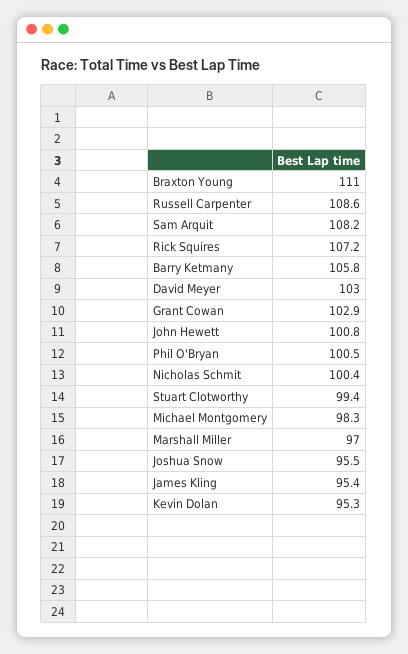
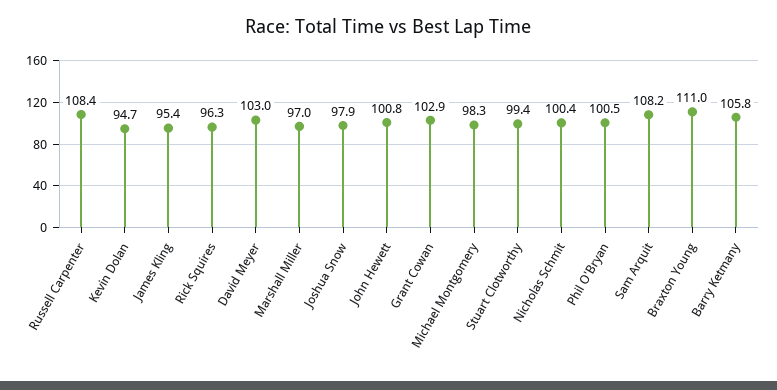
Russell Carpenter: 108.6 -> 108.4
Rick Squires: 107.2 -> 96.3
Joshua Snow: 95.5 -> 97.9
Kevin Dolan: 95.3 -> 94.7

